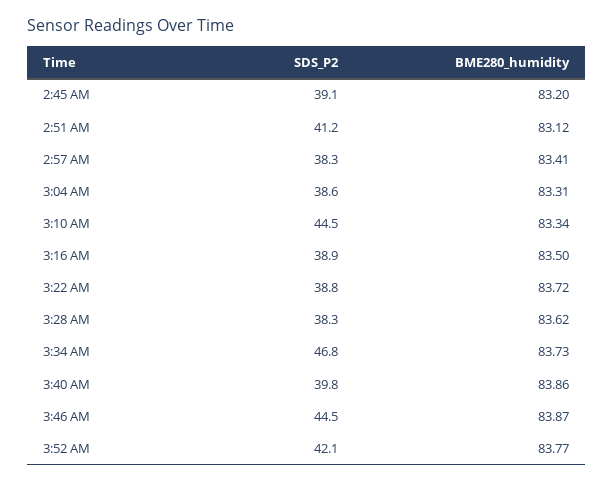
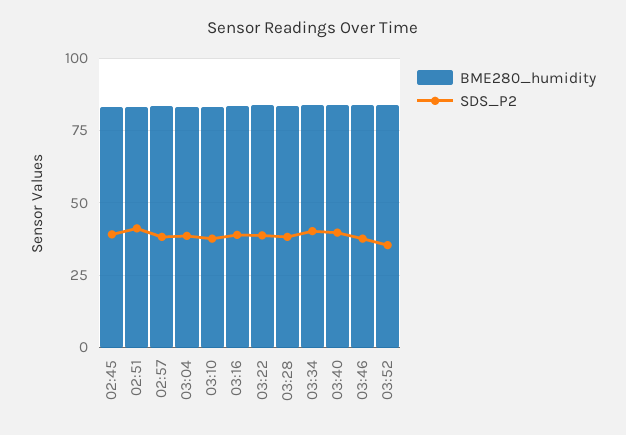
SDS_P2, 3:10 AM: 44.5 -> 37.5
SDS_P2, 3:34 AM: 46.8 -> 40
SDS_P2, 3:46 AM: 44.5 -> 37.5
SDS_P2, 3:52 AM: 42.1 -> 35

